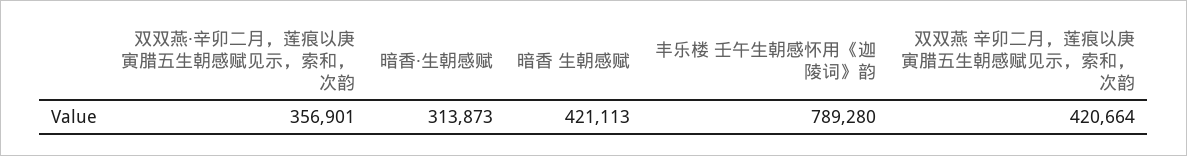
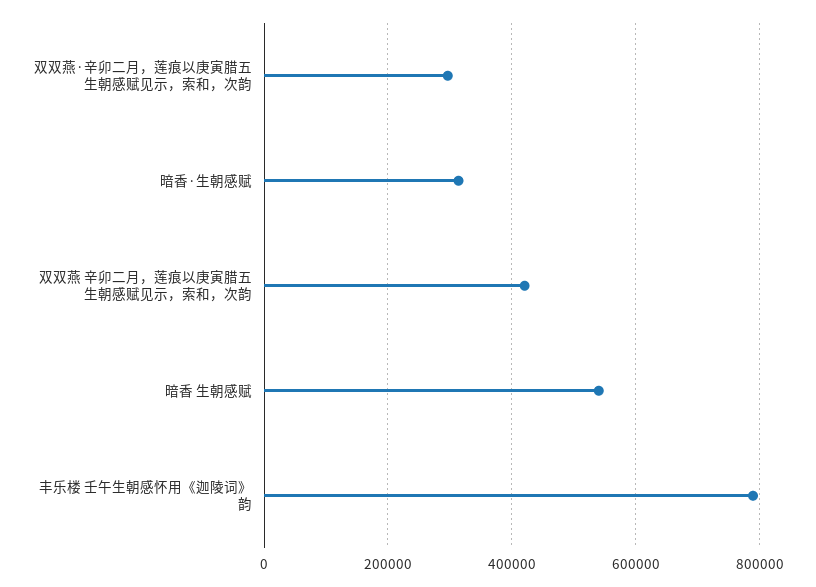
双双燕·辛卯二月，莲痕以庚寅腊五生朝感赋见示，索和，次韵: 356901 -> 300000
暗香 生朝感赋: 421113 -> 540000

